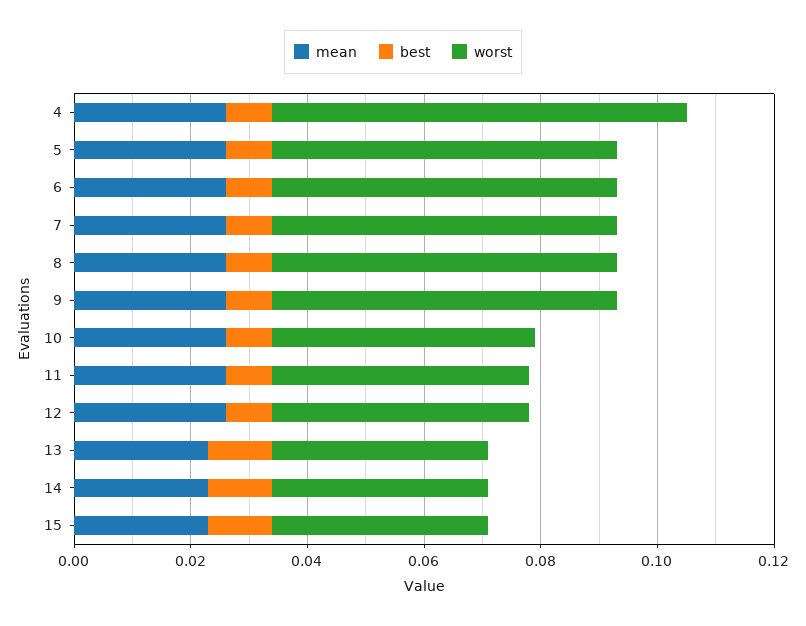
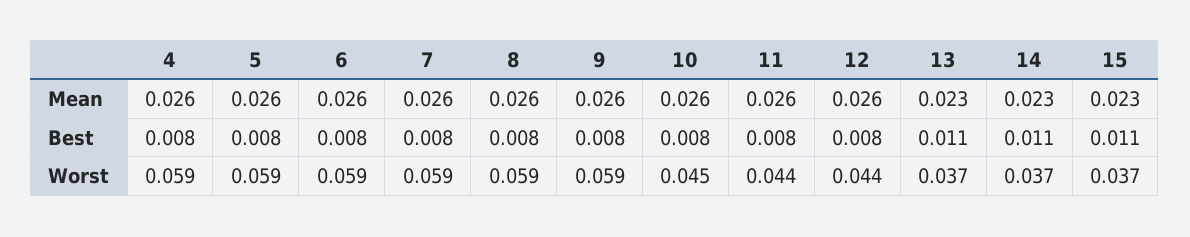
worst, 4: 0.07 -> 0.059

